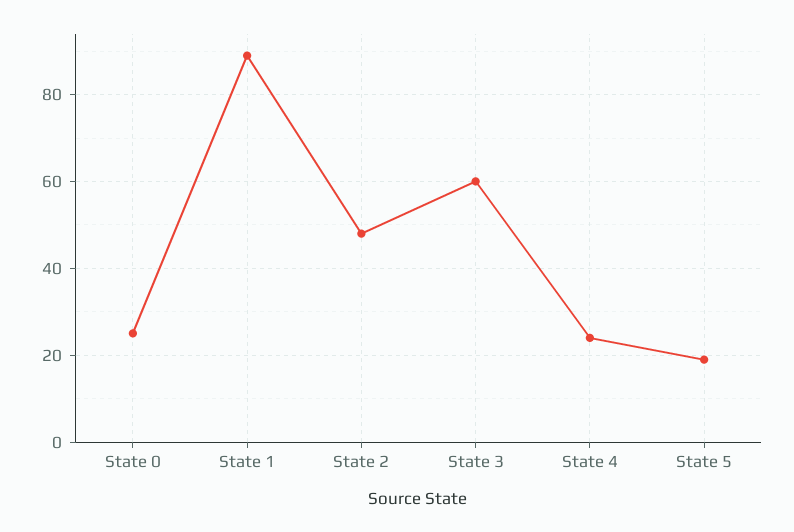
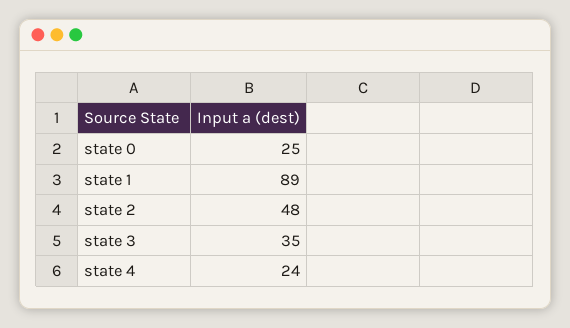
State 3: 60 -> 35
State 5: 20 -> none

